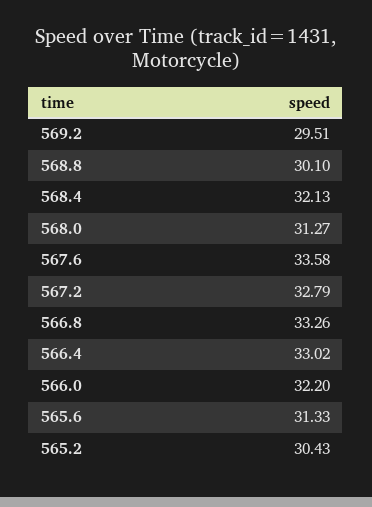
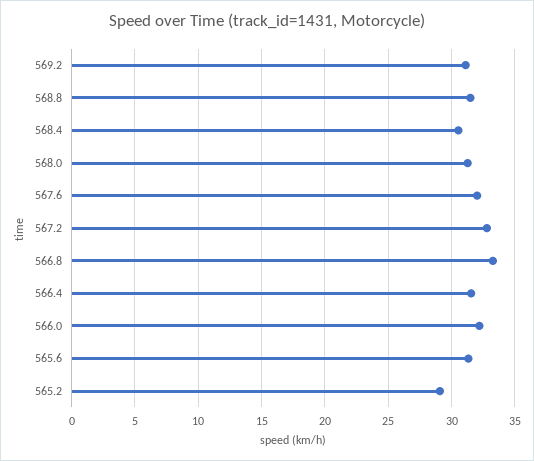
569.2: 29.51 -> 31
568.8: 30.1 -> 31.5
568.4: 32.13 -> 30.5
567.6: 33.58 -> 32
566.4: 33.02 -> 31.5
565.2: 30.43 -> 29

